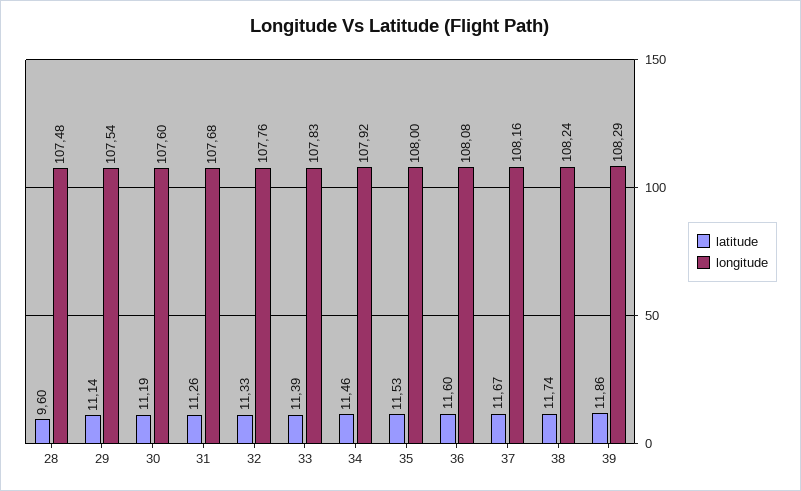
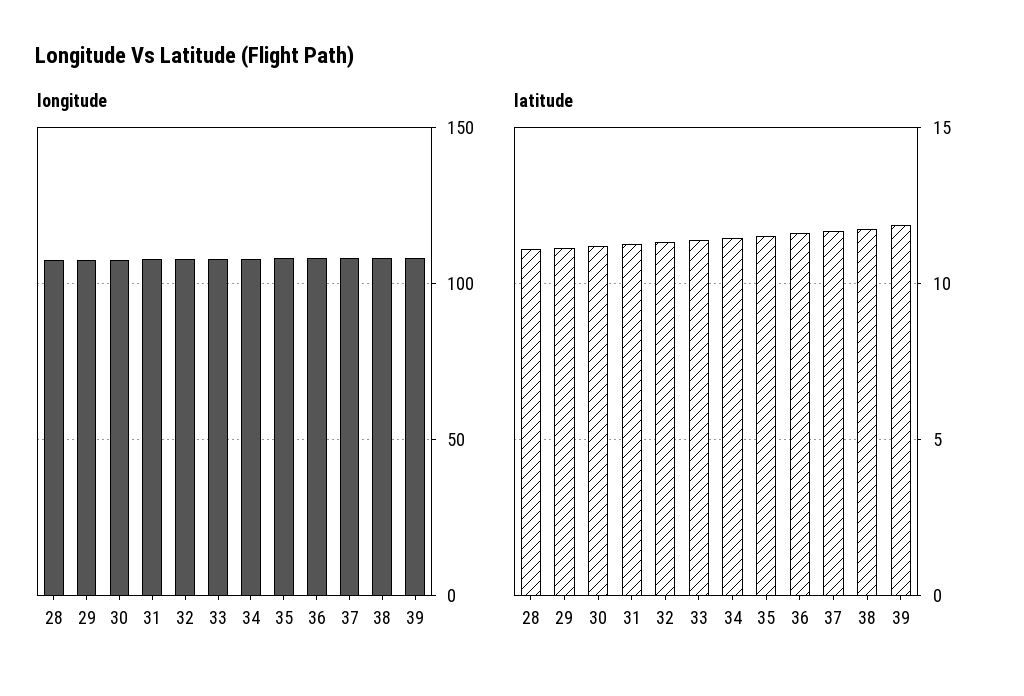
latitude, 28: 9.6 -> 11

